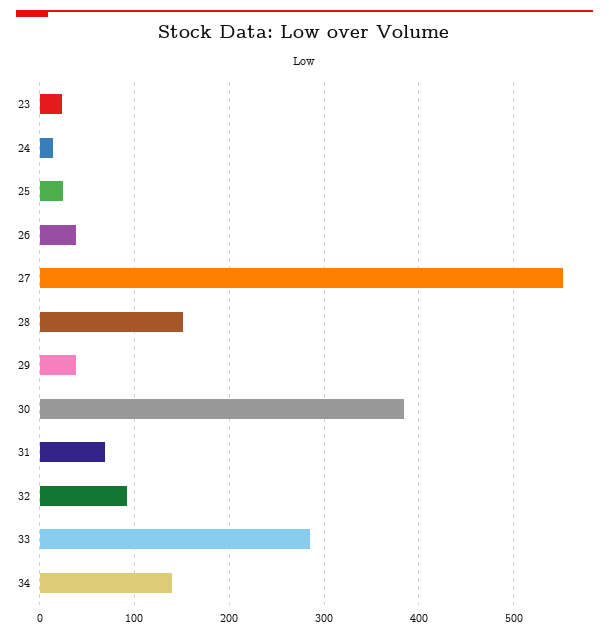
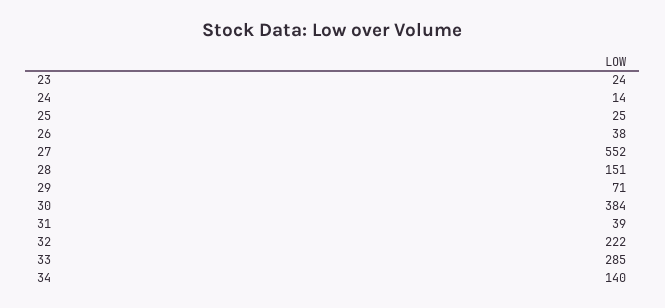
29: 40 -> 71
31: 70 -> 39
32: 90 -> 222

